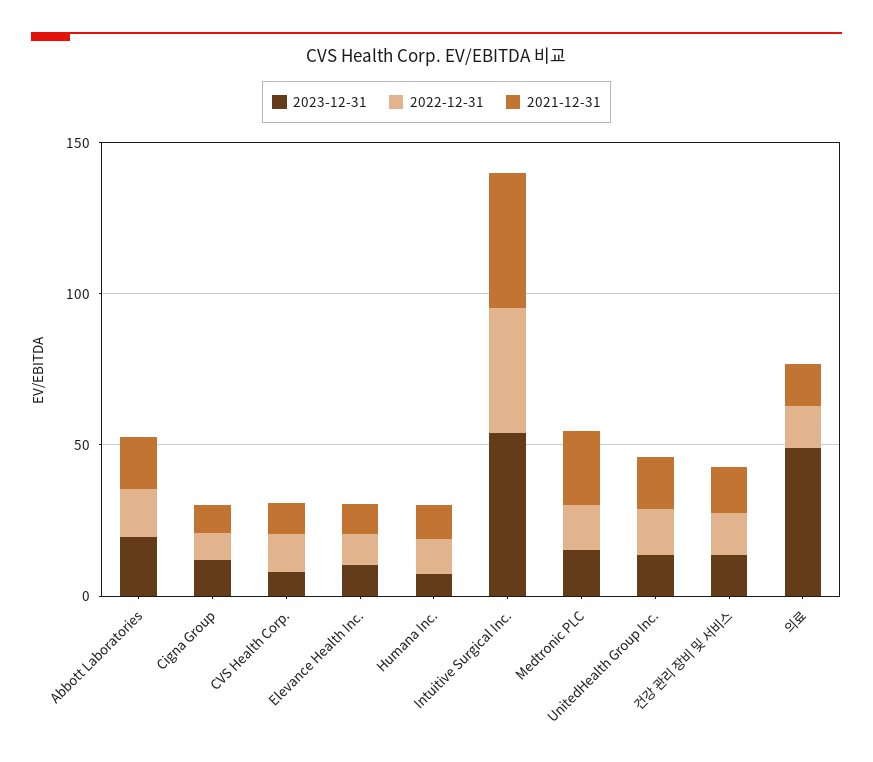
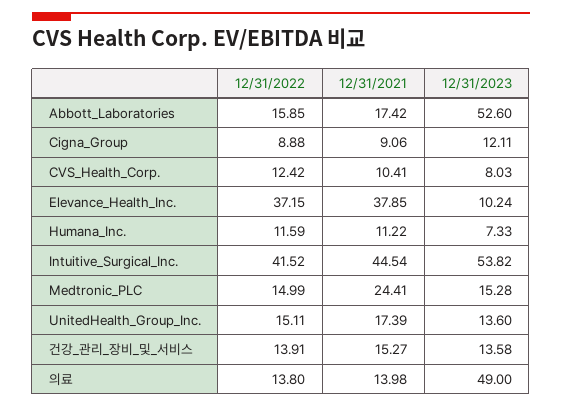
2023-12-31, Abbott Laboratories: 20 -> 52.6
2022-12-31, Elevance Health Inc.: 10 -> 37.15
2021-12-31, Elevance Health Inc.: 10 -> 37.85

